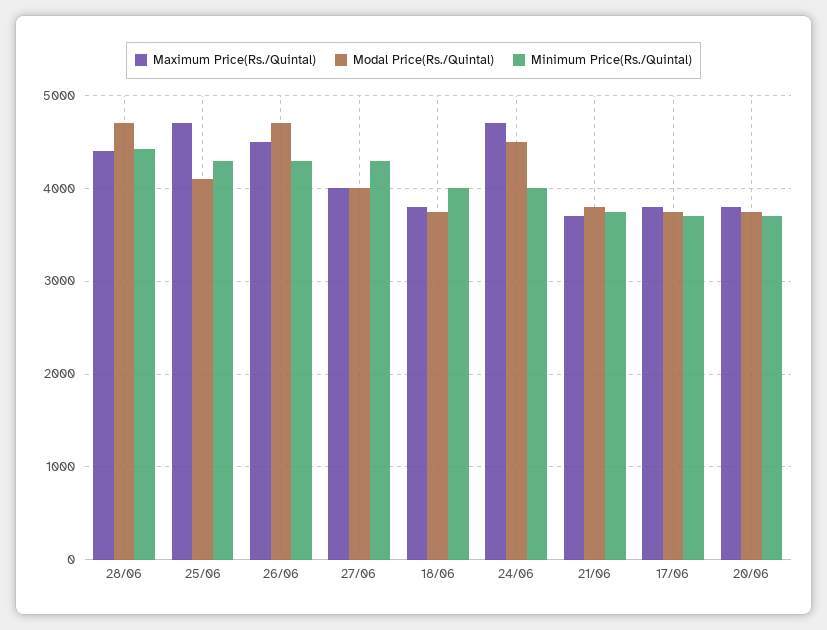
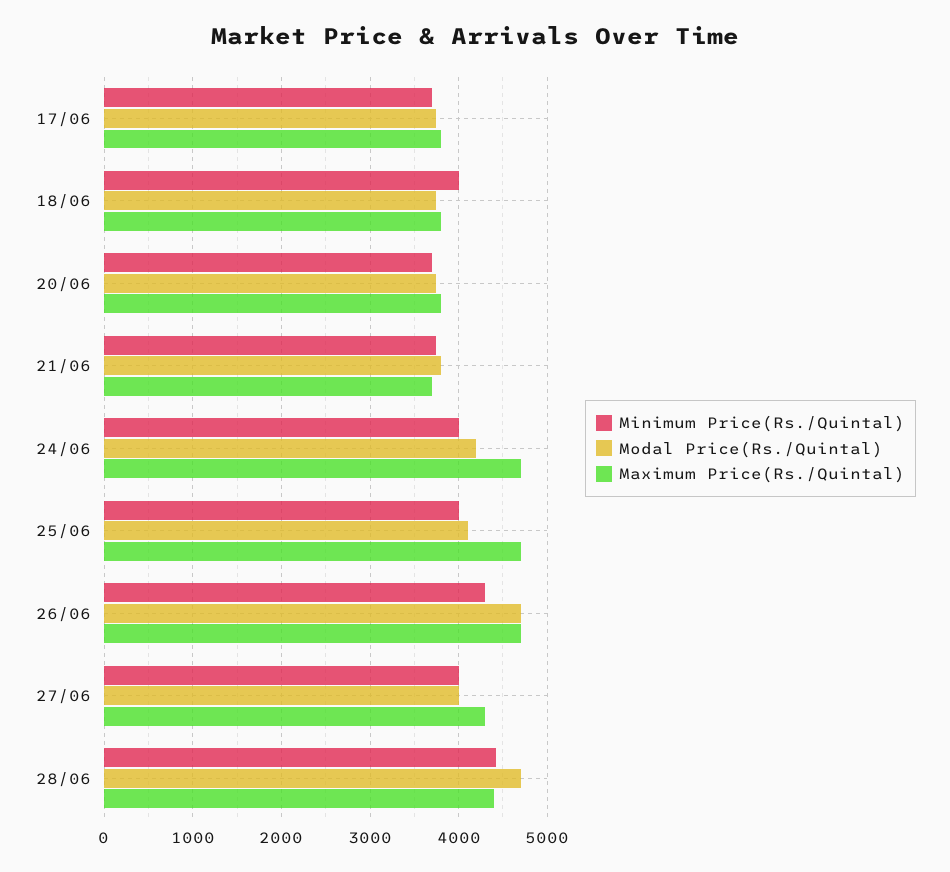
Minimum Price(Rs./Quintal), 25/06: 4300 -> 4000
Maximum Price(Rs./Quintal), 26/06: 4500 -> 4700
Maximum Price(Rs./Quintal), 27/06: 4000 -> 4300
Minimum Price(Rs./Quintal), 27/06: 4300 -> 4000
Modal Price(Rs./Quintal), 24/06: 4500 -> 4200

